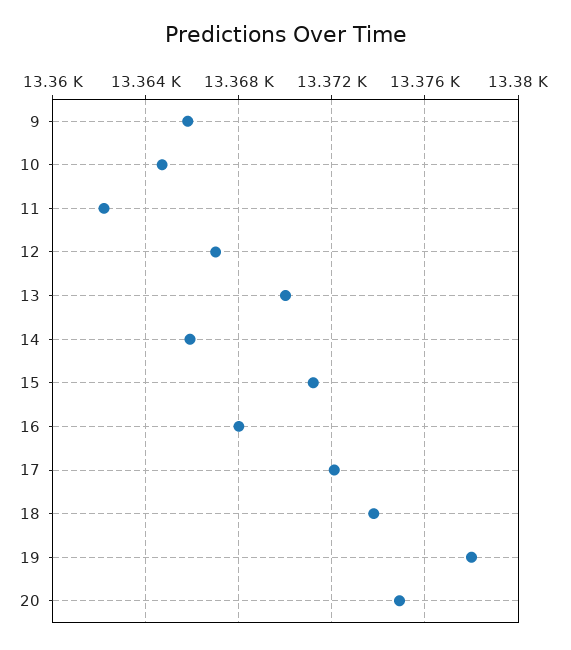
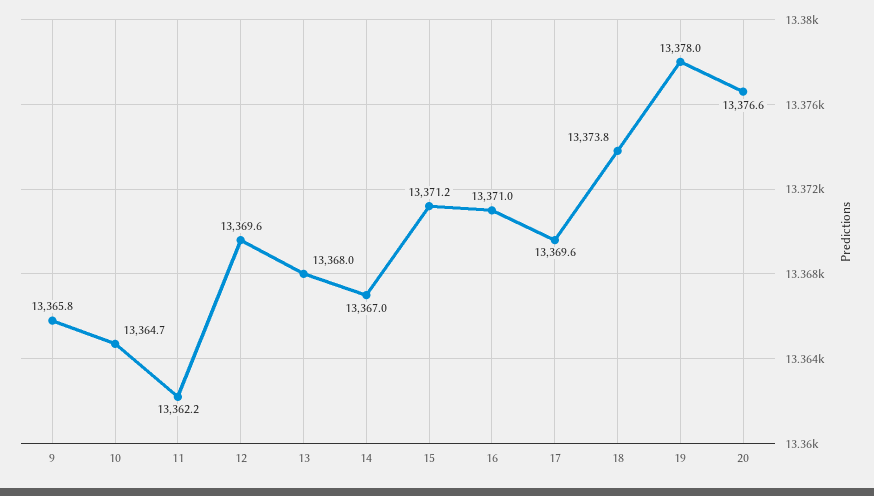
12: 13367 -> 13369.6
13: 13370 -> 13368
14: 13366 -> 13367
16: 13368 -> 13371
17: 13372 -> 13369.6
20: 13375 -> 13376.6

